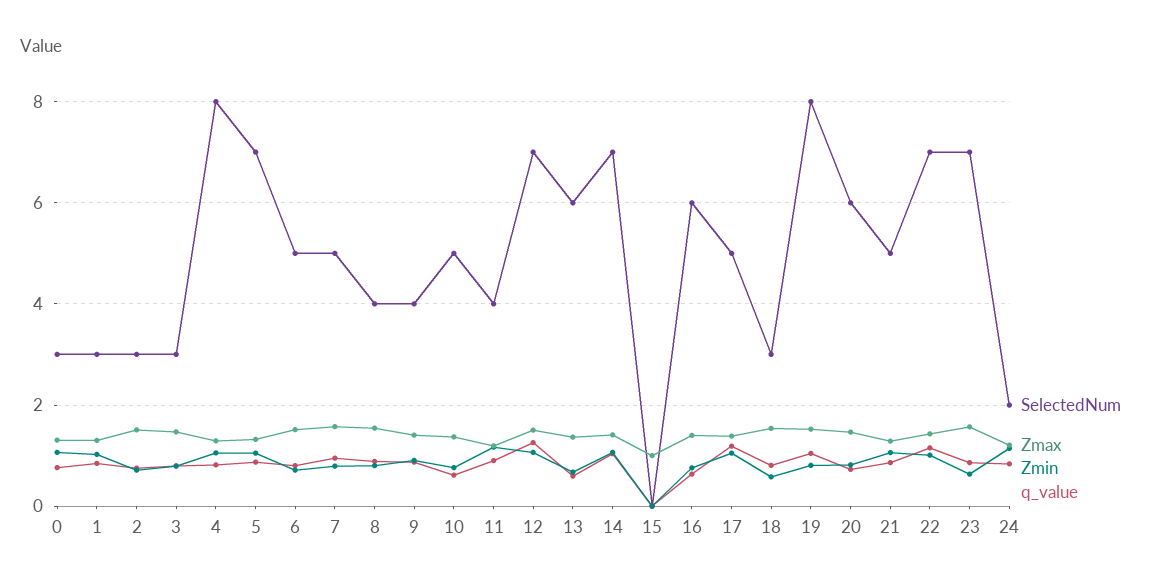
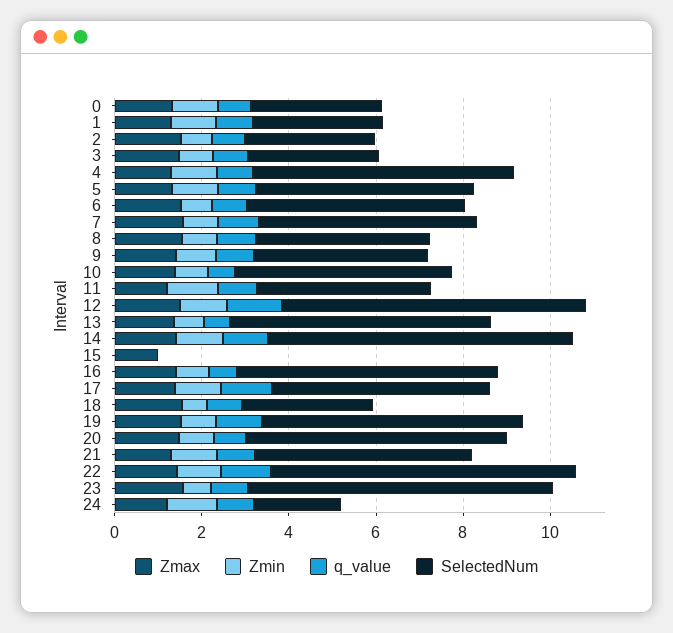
SelectedNum, 4: 8 -> 6
SelectedNum, 5: 7 -> 5
SelectedNum, 19: 8 -> 6

